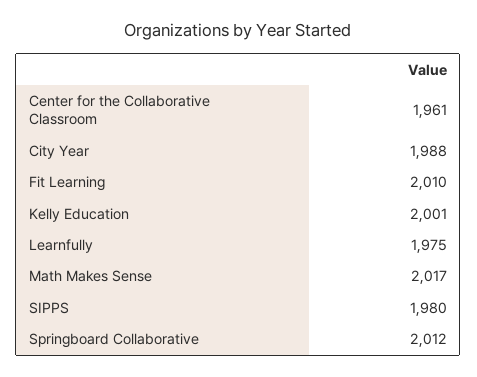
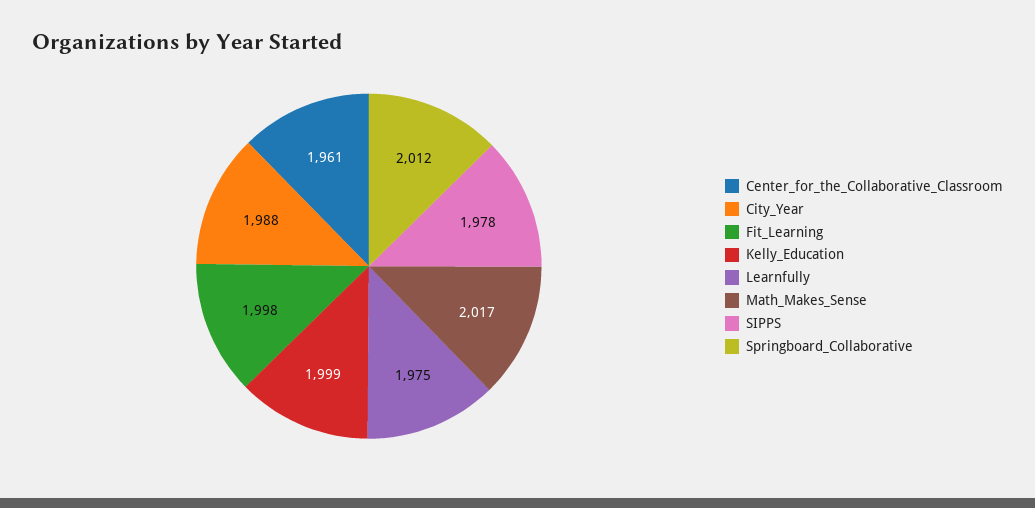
Fit Learning: 2010 -> 1998
Kelly Education: 2001 -> 1999
SIPPS: 1980 -> 1978

